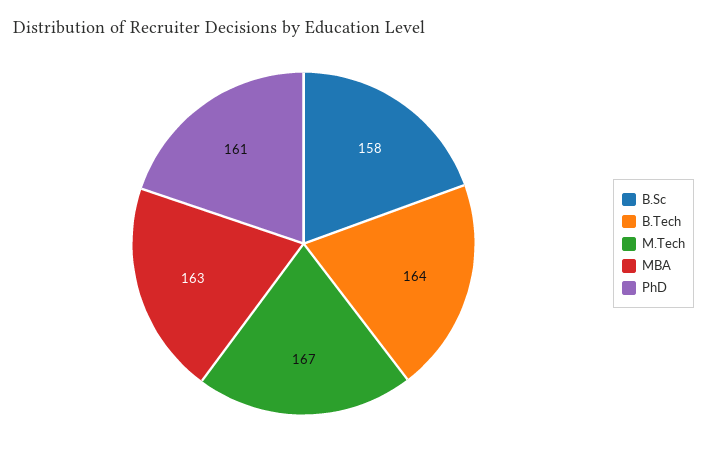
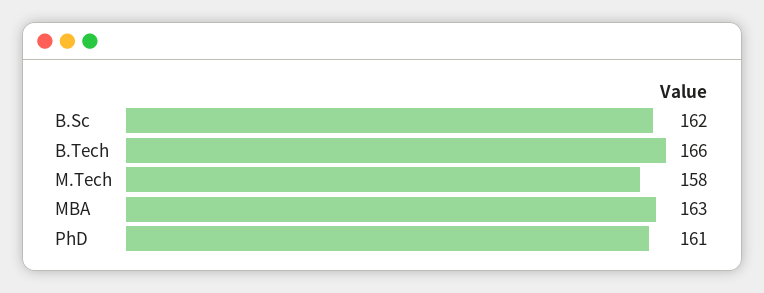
B.Sc: 158 -> 162
B.Tech: 164 -> 166
M.Tech: 167 -> 158

